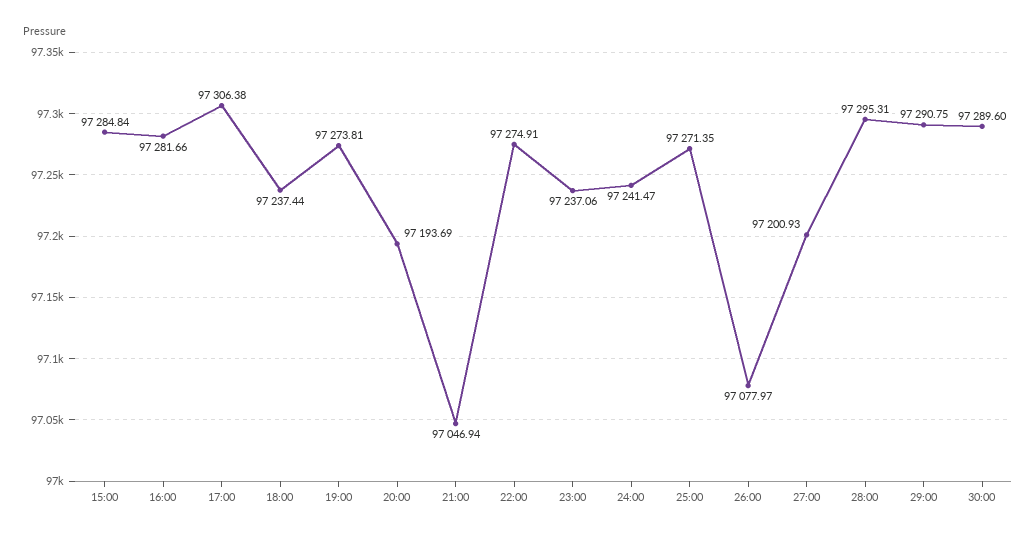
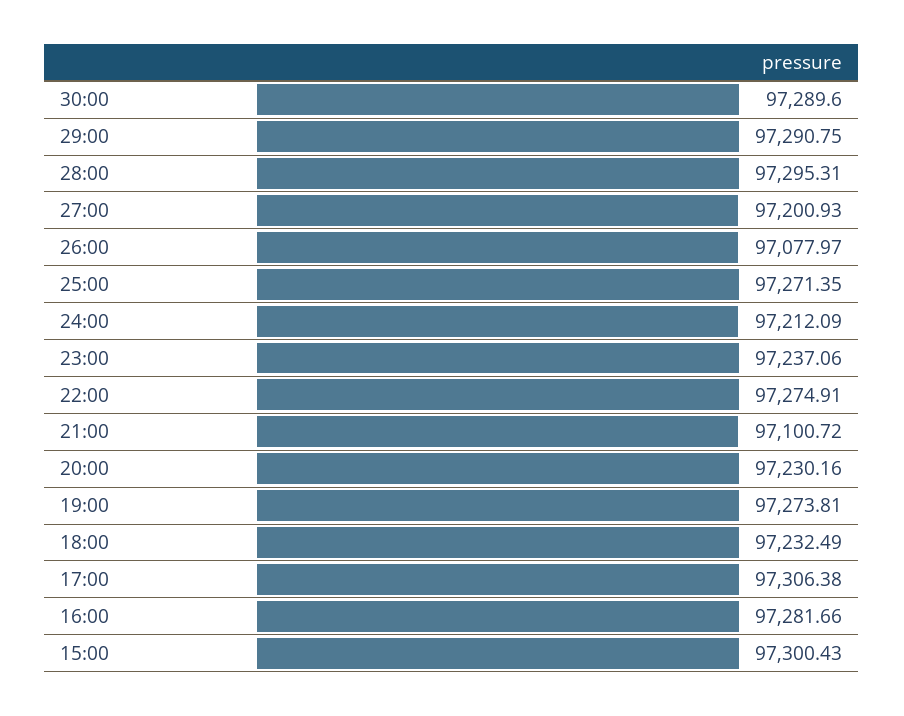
15:00: 97284.84 -> 97300.43
18:00: 97237.44 -> 97232.49
20:00: 97193.69 -> 97230.16
21:00: 97046.94 -> 97100.72
24:00: 97241.47 -> 97212.09

